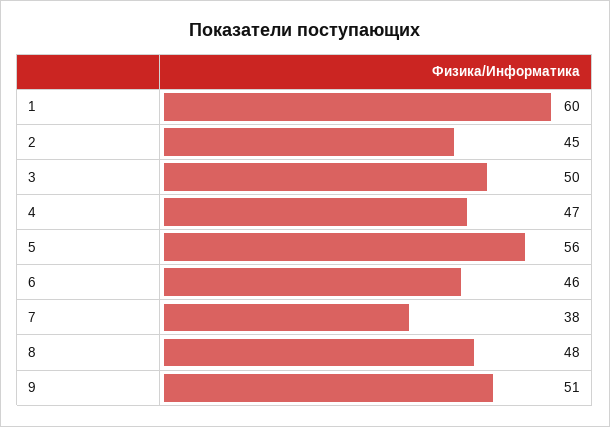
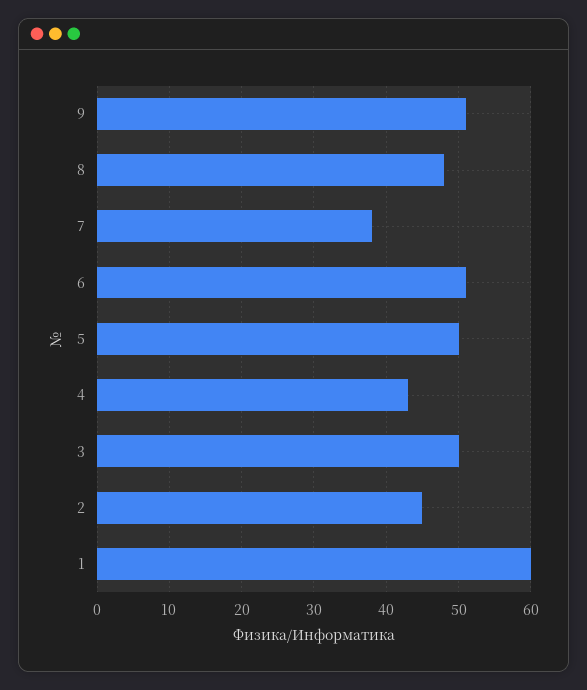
4: 47 -> 43
5: 56 -> 50
6: 46 -> 51

